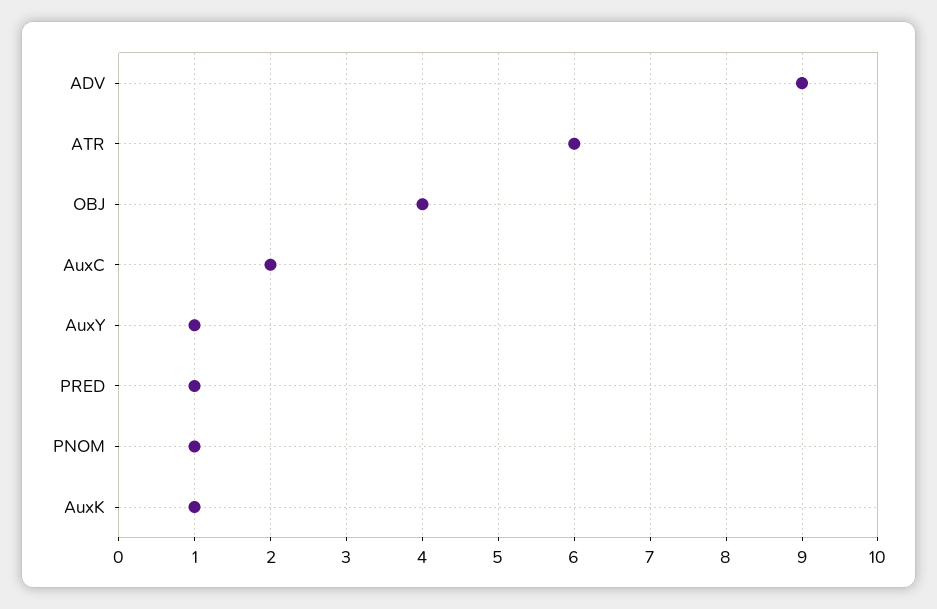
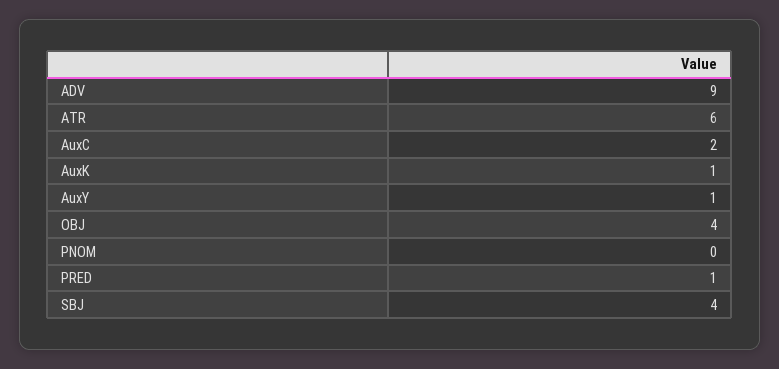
PNOM: 1 -> 0
SBJ: none -> 4

